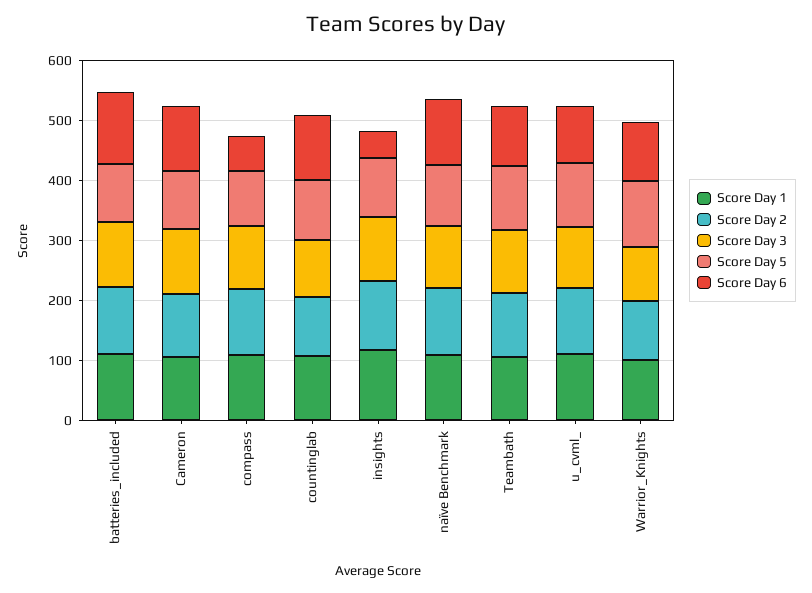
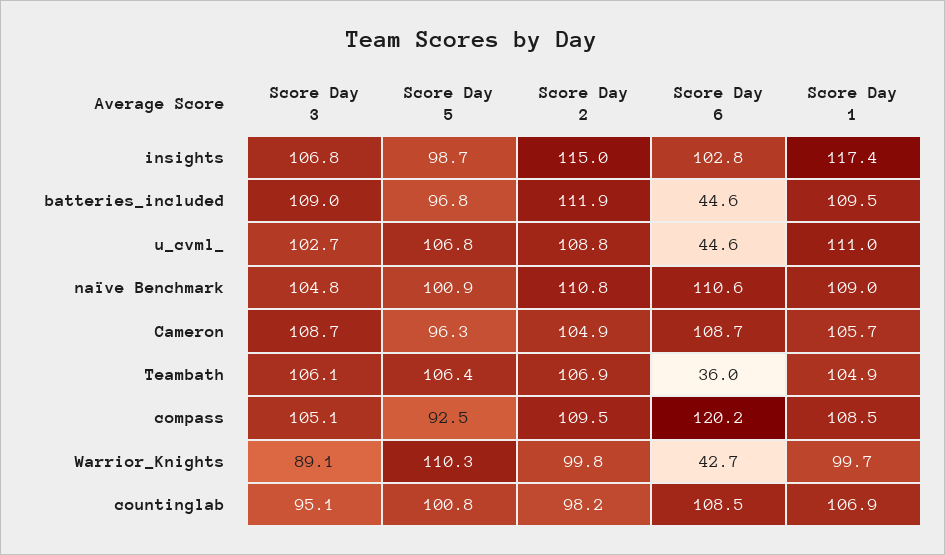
Score Day 6, batteries_included: 120 -> 44.6
Score Day 6, compass: 60 -> 120.2
Score Day 6, insights: 40 -> 102.8
Score Day 6, Teambath: 100 -> 36
Score Day 6, u_cvml_: 100 -> 44.6
Score Day 6, Warrior_Knights: 100 -> 42.7

